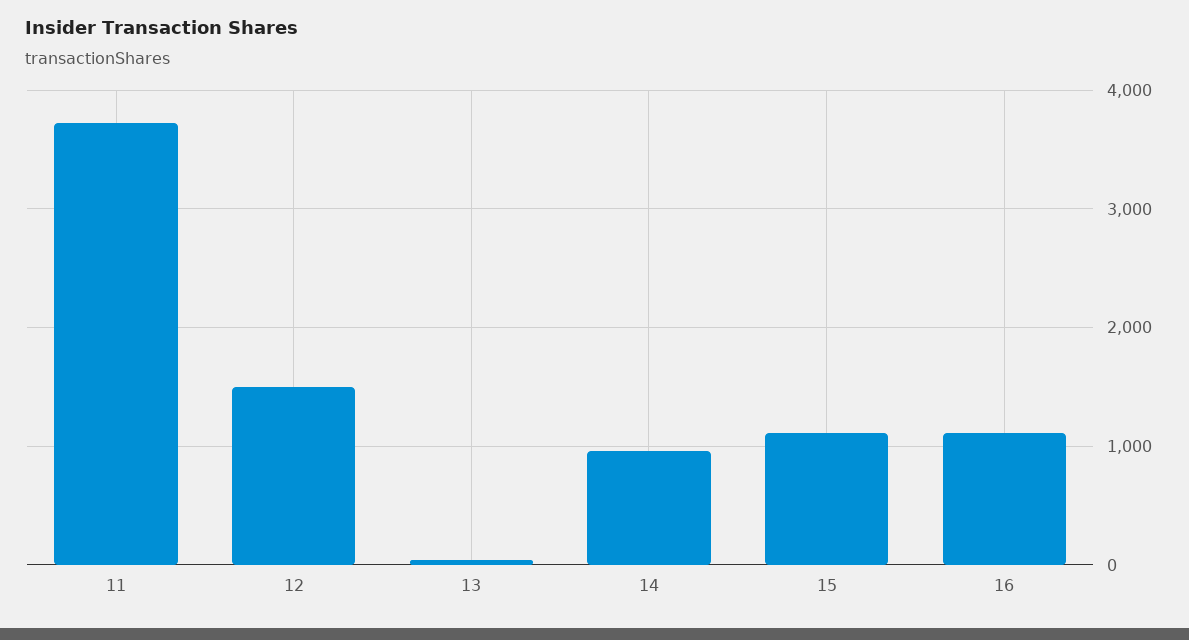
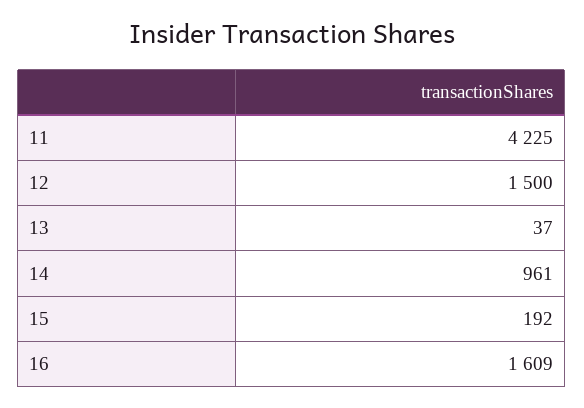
11: 3700 -> 4225
15: 1100 -> 192
16: 1100 -> 1609

